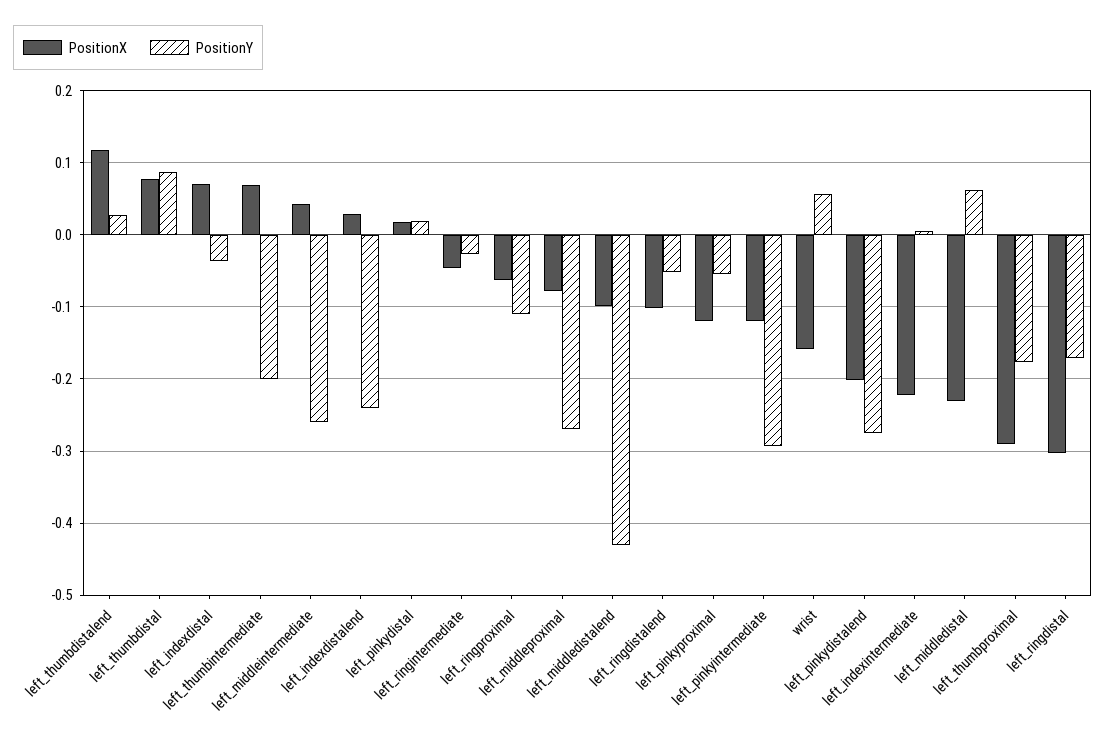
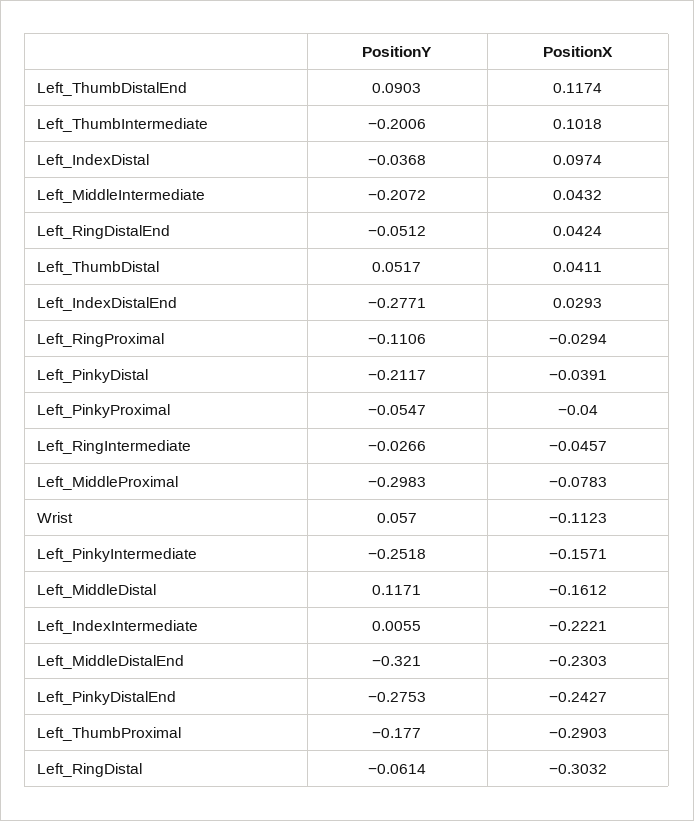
PositionY, left_thumbdistalend: 0.03 -> 0.0903
PositionX, left_thumbdistal: 0.08 -> 0.0411
PositionY, left_thumbdistal: 0.09 -> 0.0517
PositionX, left_indexdistal: 0.07 -> 0.0974
PositionX, left_thumbintermediate: 0.07 -> 0.1018
PositionY, left_middleintermediate: -0.26 -> -0.2072
PositionY, left_indexdistalend: -0.24 -> -0.2771
PositionX, left_pinkydistal: 0.02 -> -0.0391
PositionY, left_pinkydistal: 0.02 -> -0.2117
PositionX, left_ringproximal: -0.06 -> -0.0294
PositionY, left_middleproximal: -0.27 -> -0.2983
PositionX, left_middledistalend: -0.1 -> -0.2303
PositionY, left_middledistalend: -0.43 -> -0.321
PositionX, left_ringdistalend: -0.1 -> 0.0424
PositionX, left_pinkyproximal: -0.12 -> -0.04
PositionX, left_pinkyintermediate: -0.12 -> -0.1571
PositionY, left_pinkyintermediate: -0.29 -> -0.2518
PositionX, wrist: -0.16 -> -0.1123
PositionX, left_pinkydistalend: -0.2 -> -0.2427
PositionX, left_middledistal: -0.23 -> -0.1612
PositionY, left_middledistal: 0.06 -> 0.1171
PositionY, left_ringdistal: -0.17 -> -0.0614

